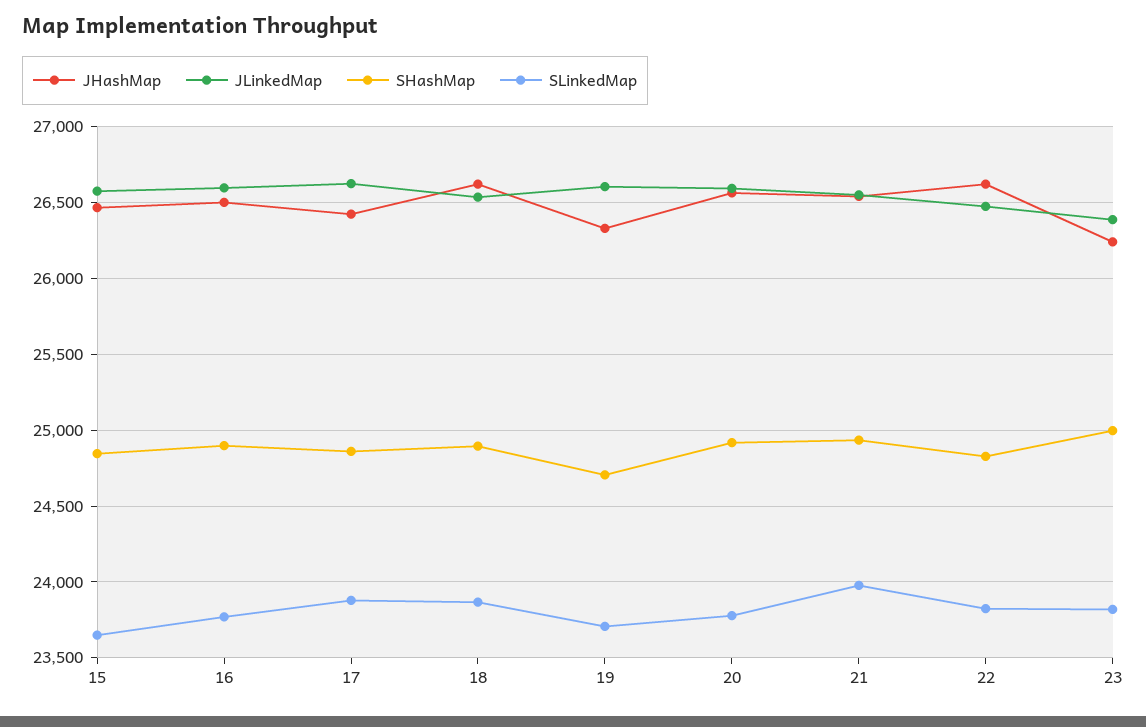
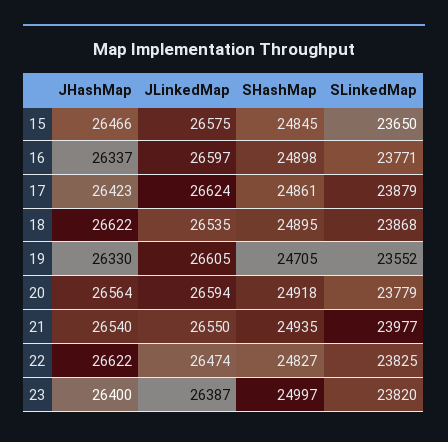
JHashMap, 16: 26500 -> 26337
SLinkedMap, 19: 23700 -> 23552
JHashMap, 23: 26250 -> 26400

